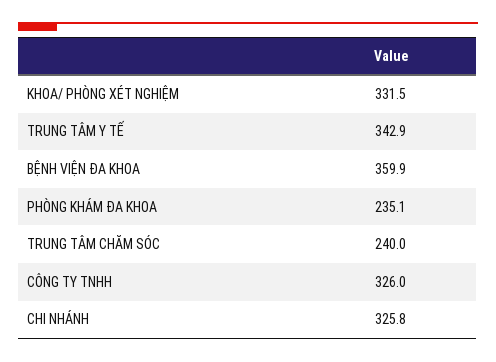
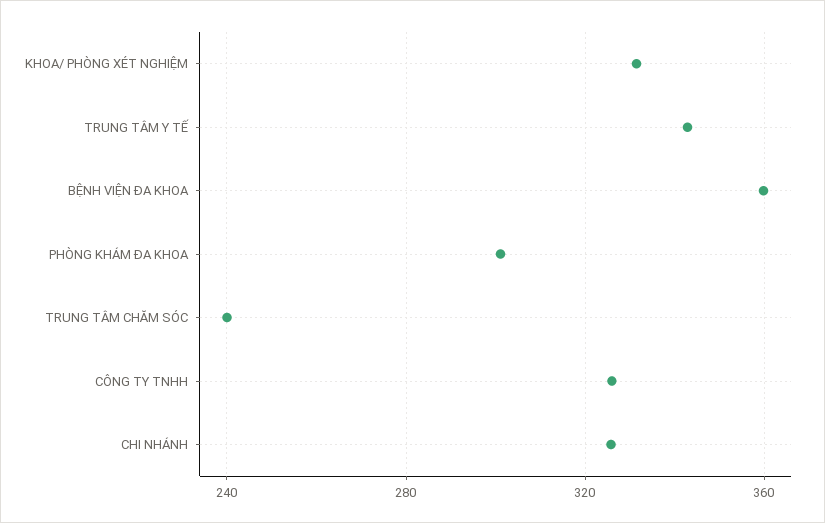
PHÒNG KHÁM ĐA KHOA: 235.1 -> 300

